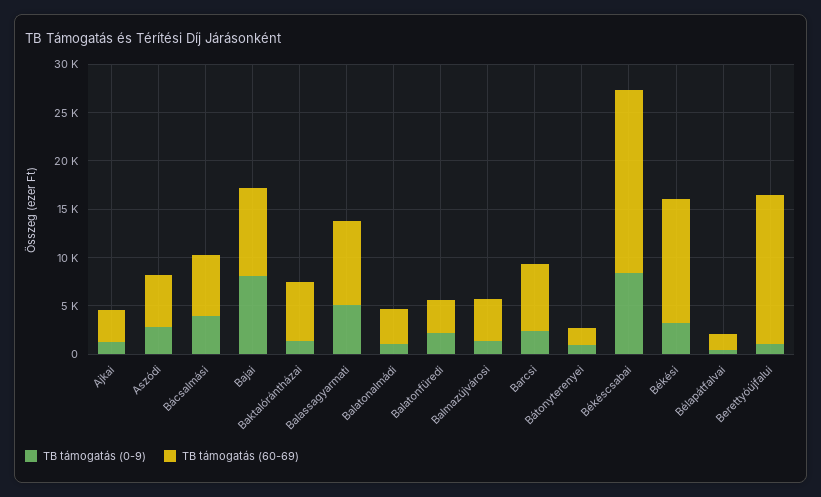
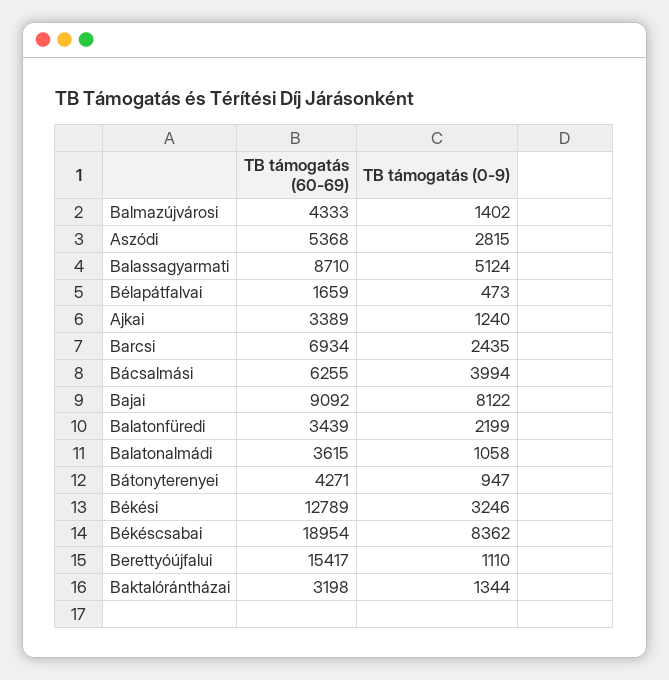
TB támogatás (60-69), Baktalórántházai: 6000 -> 3198
TB támogatás (60-69), Bátonyterenyei: 2000 -> 4271

